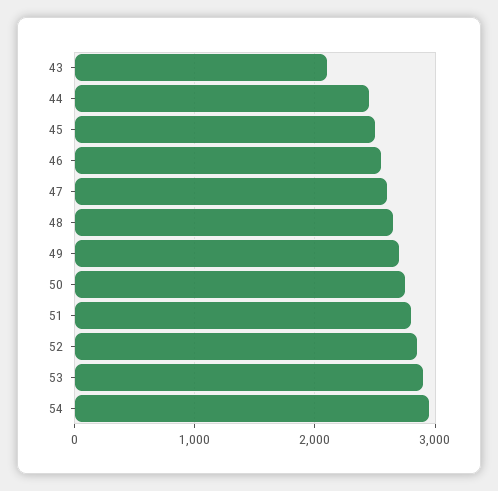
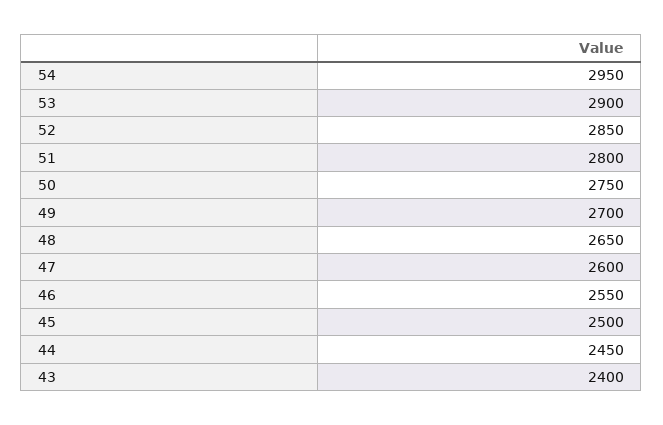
43: 2100 -> 2400

